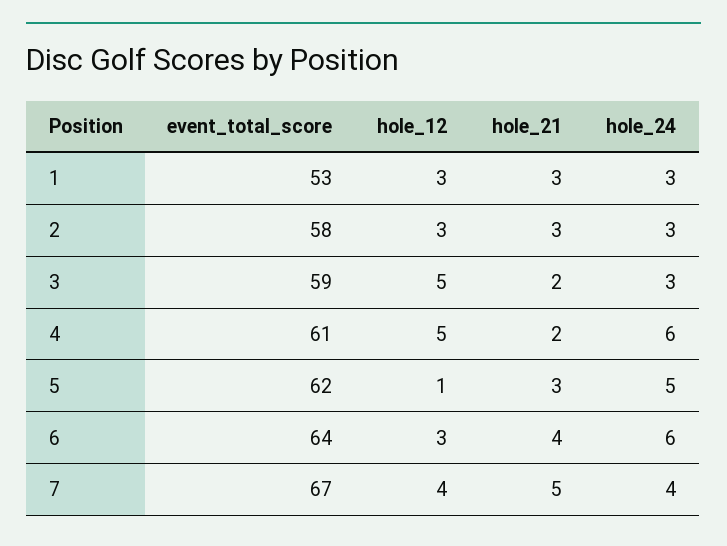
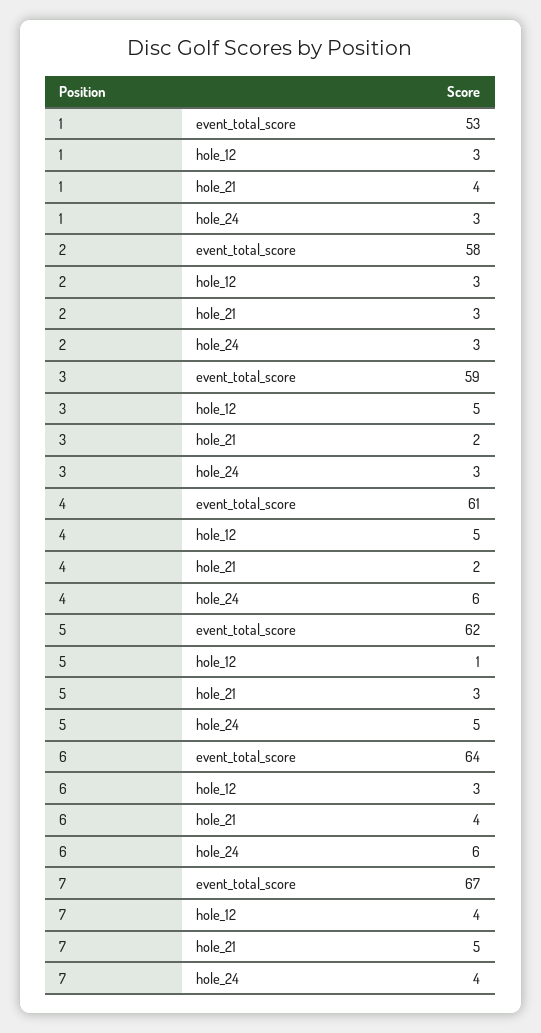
hole_21, 1: 3 -> 4

